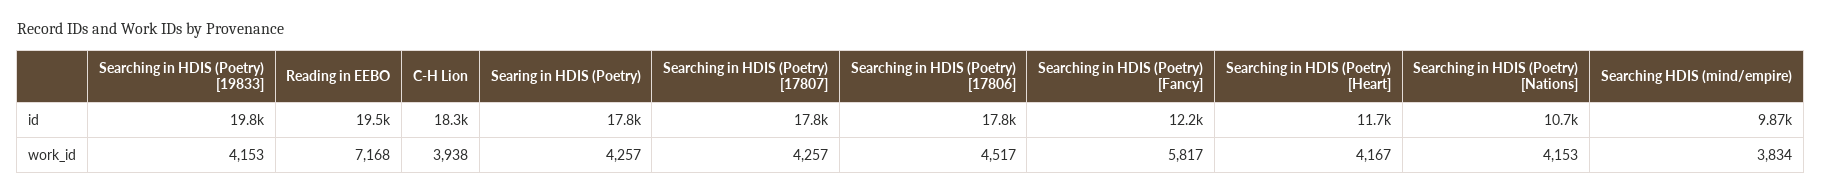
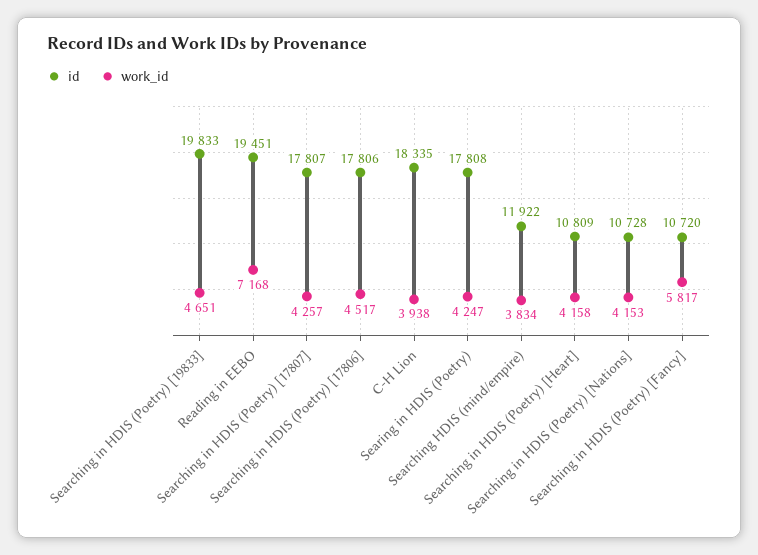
id, Searching in HDIS (Poetry) [Fancy]: 12200 -> 10720
id, Searching in HDIS (Poetry) [Heart]: 11700 -> 10809
id, Searching HDIS (mind/empire): 9870 -> 11922
work_id, Searching in HDIS (Poetry) [19833]: 4153 -> 4651
work_id, Searing in HDIS (Poetry): 4257 -> 4247
work_id, Searching in HDIS (Poetry) [Heart]: 4167 -> 4158

